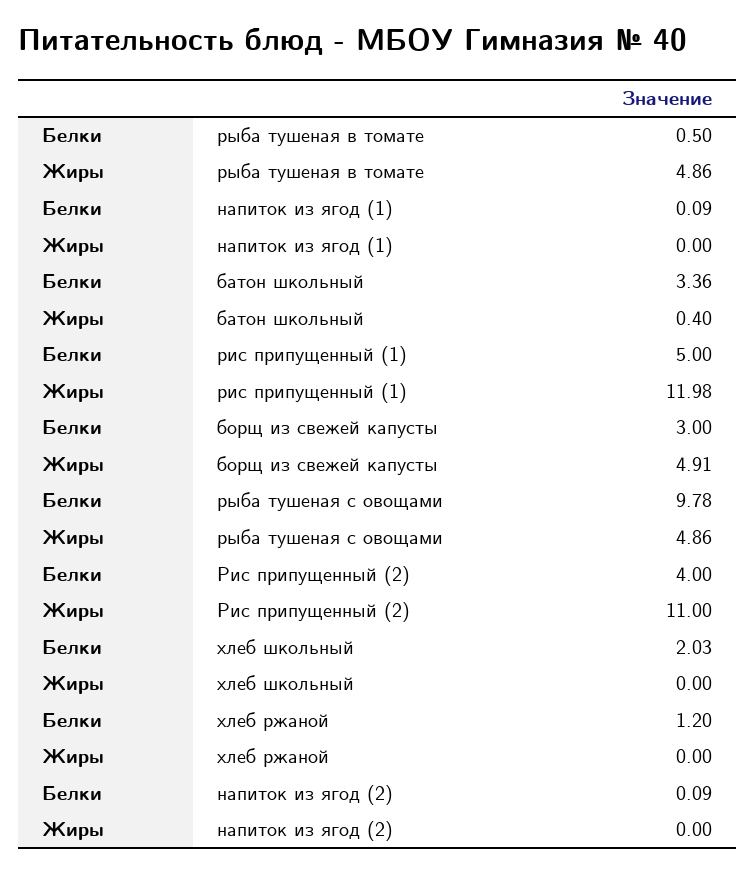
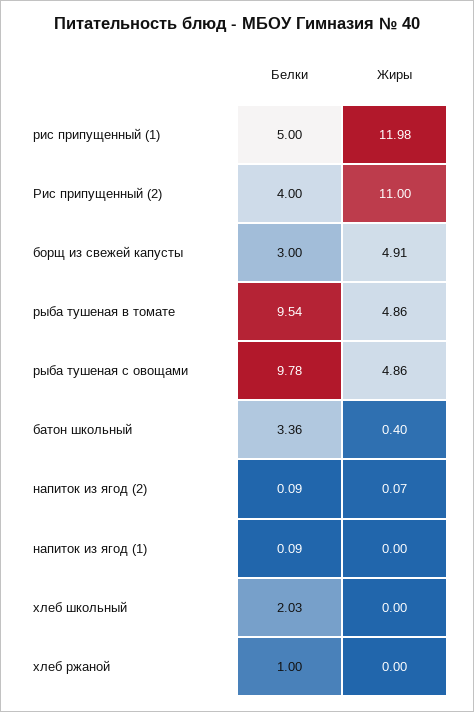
Белки, рыба тушеная в томате: 0.5 -> 9.54
Белки, хлеб ржаной: 1.2 -> 1
Жиры, напиток из ягод (2): 0 -> 0.07

